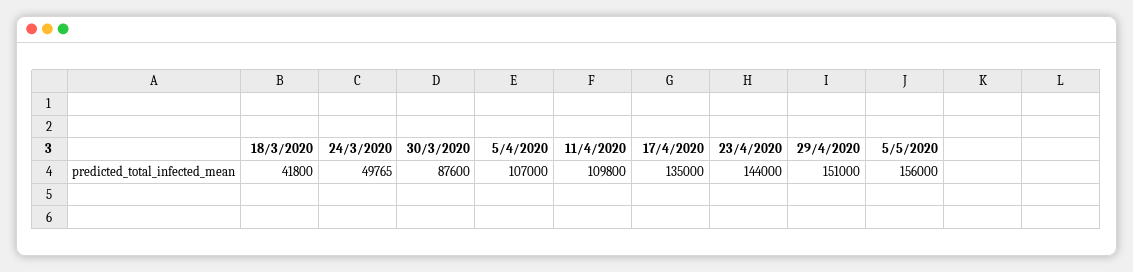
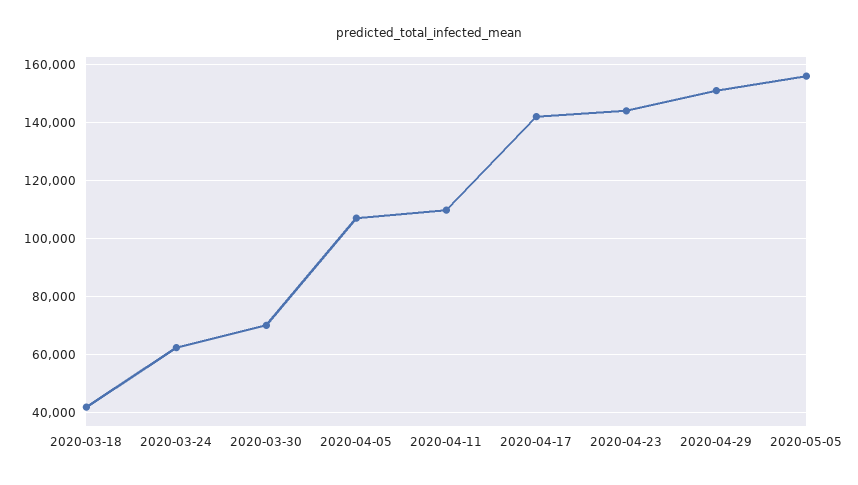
24/3/2020: 49765 -> 62500
30/3/2020: 87600 -> 70000
17/4/2020: 135000 -> 142500

